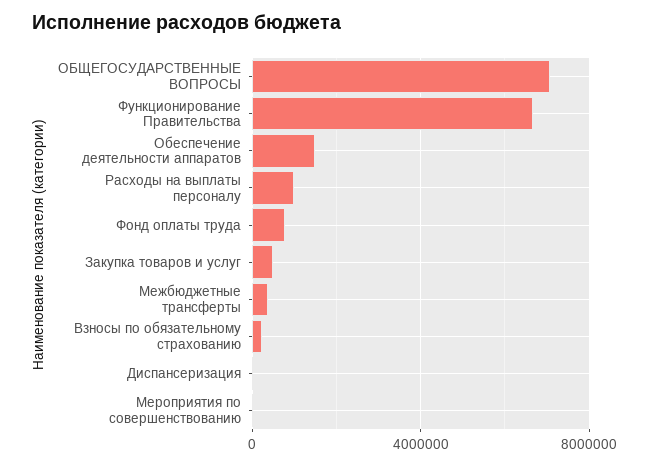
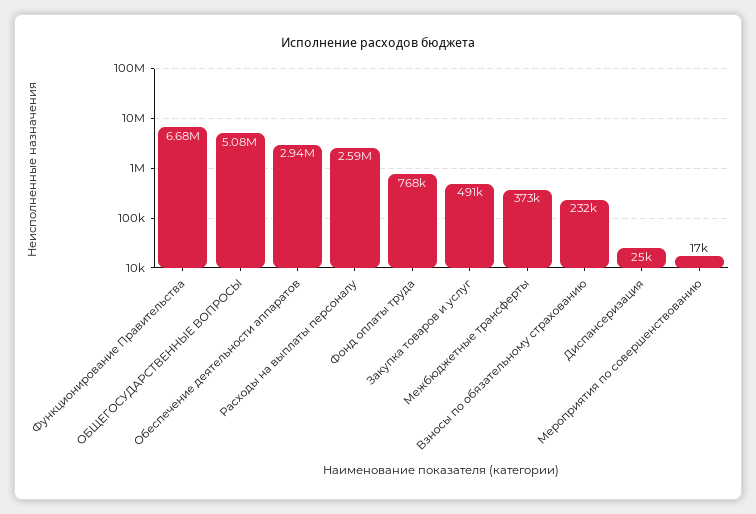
ОБЩЕГОСУДАРСТВЕННЫЕ ВОПРОСЫ: 7000000 -> 5080000
Обеспечение деятельности аппаратов: 1500000 -> 2940000
Расходы на выплаты персоналу: 1000000 -> 2590000

